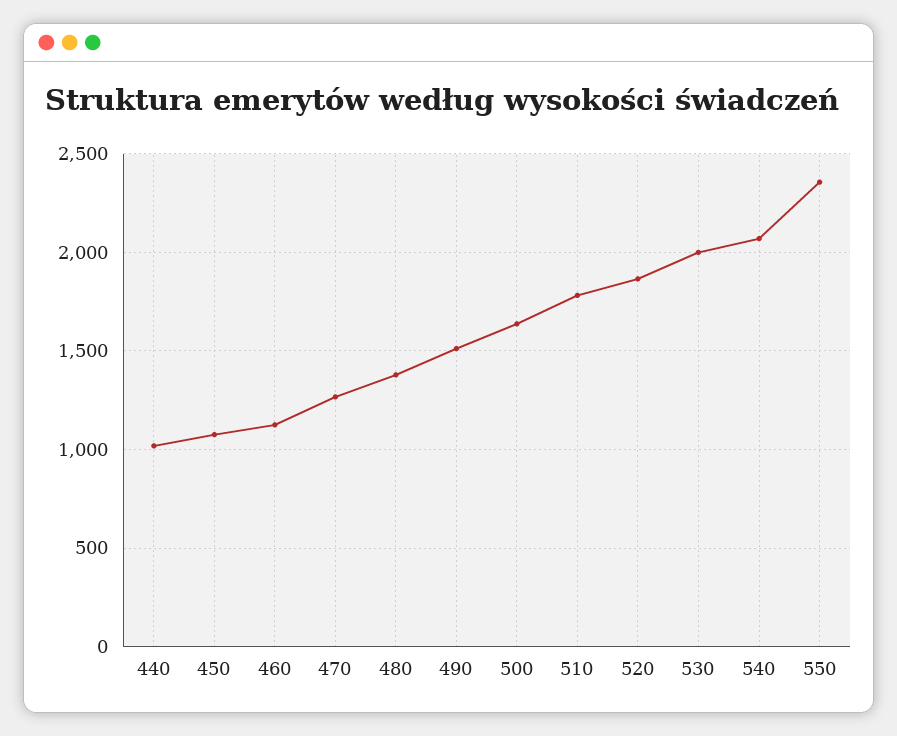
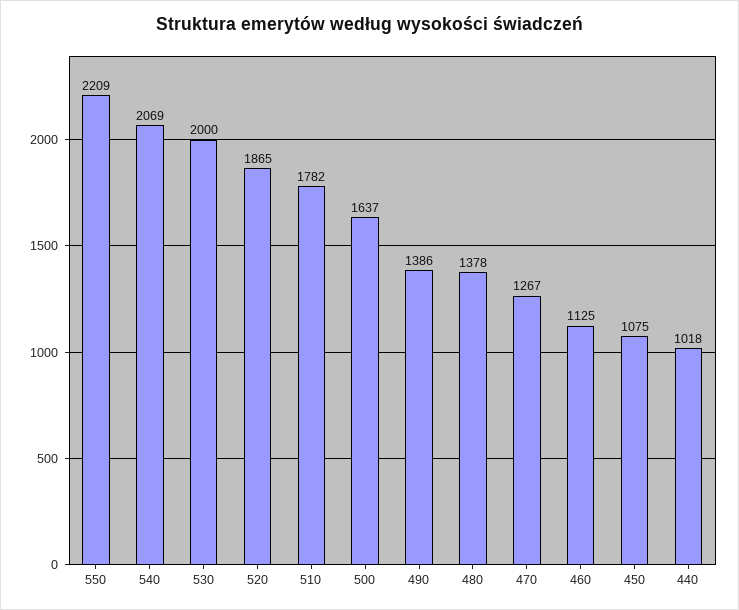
490: 1500 -> 1386
550: 2350 -> 2209

